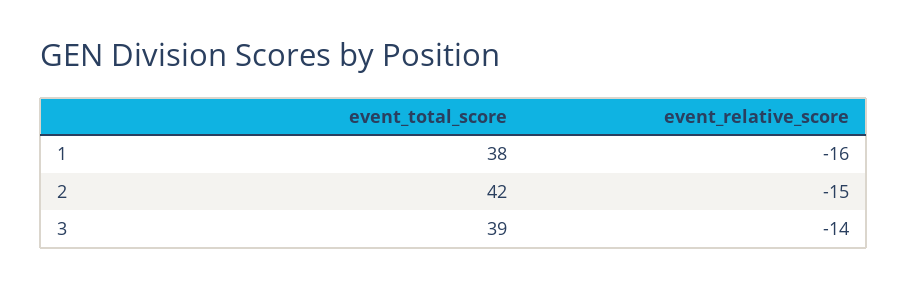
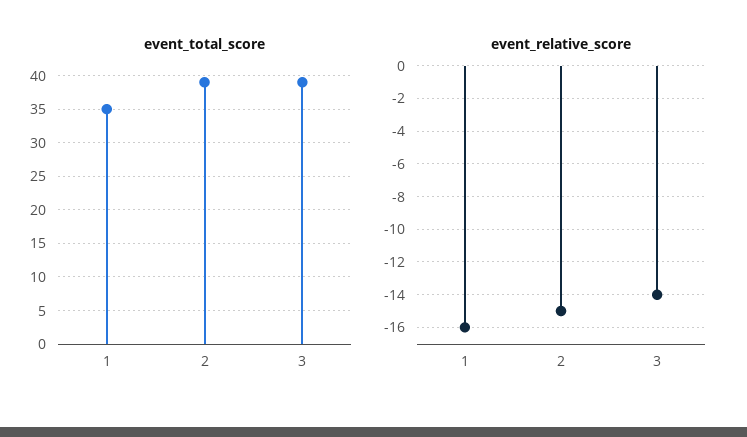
event_total_score, 1: 38 -> 35
event_total_score, 2: 42 -> 39

